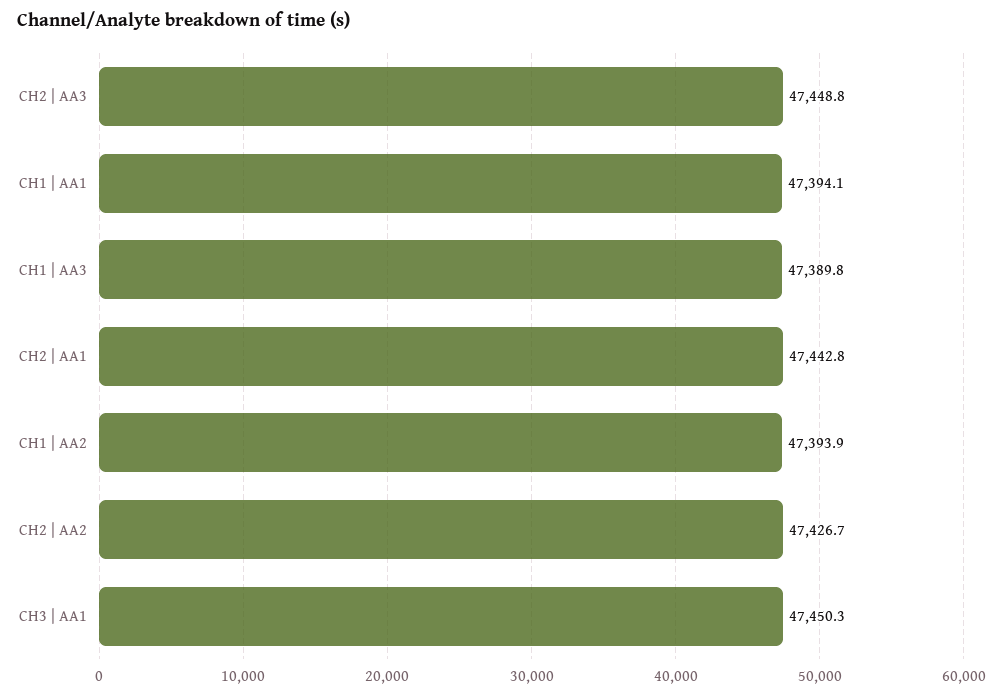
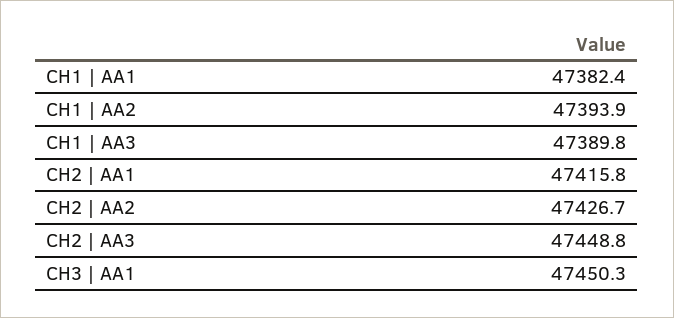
CH1 | AA1: 47394.1 -> 47382.4
CH2 | AA1: 47442.8 -> 47415.8

